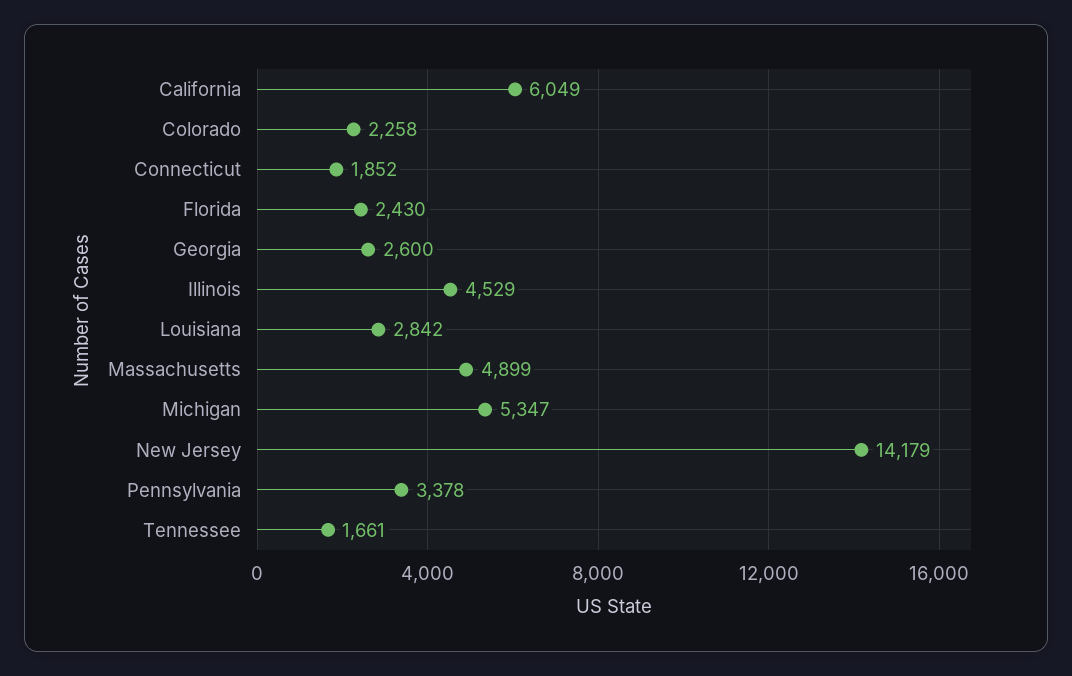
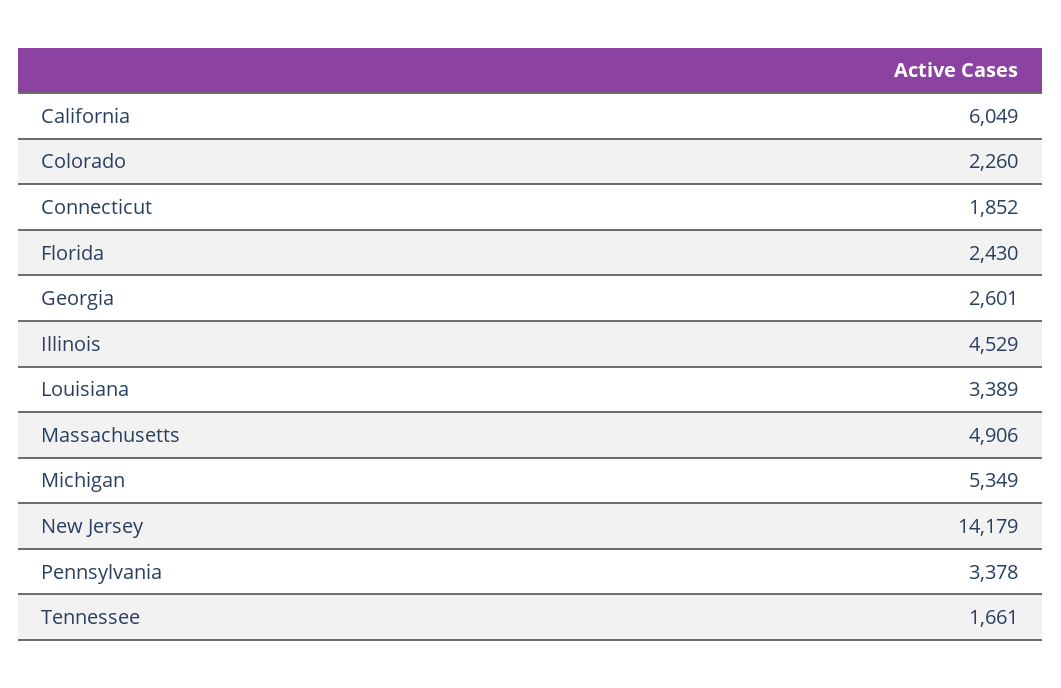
Colorado: 2258 -> 2260
Georgia: 2600 -> 2601
Louisiana: 2842 -> 3389
Massachusetts: 4899 -> 4906
Michigan: 5347 -> 5349

